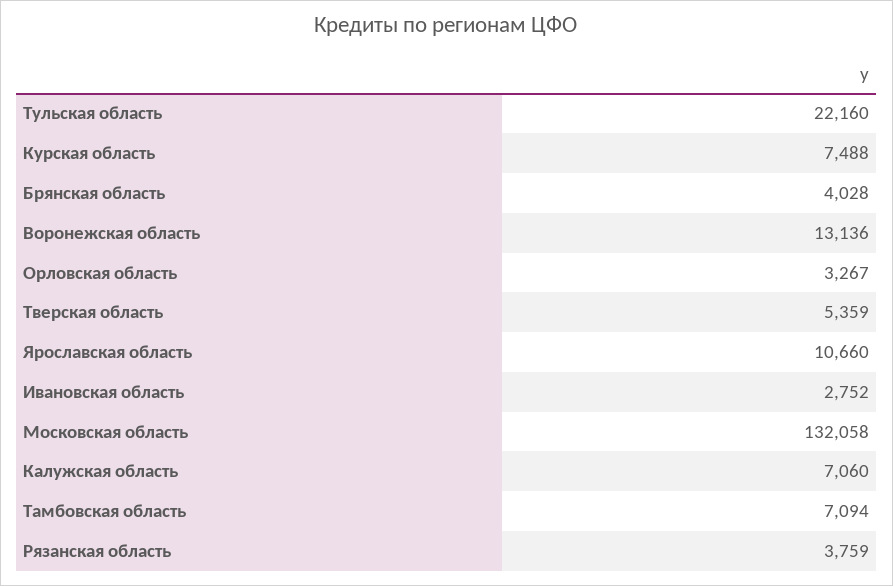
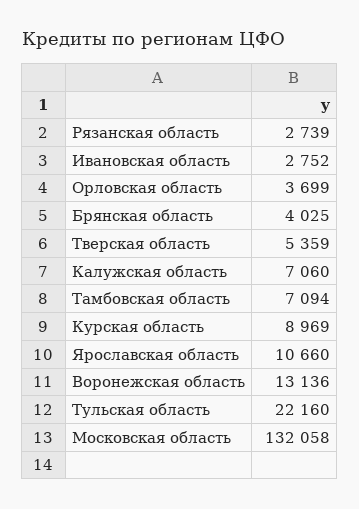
Курская область: 7488 -> 8969
Брянская область: 4028 -> 4025
Орловская область: 3267 -> 3699
Рязанская область: 3759 -> 2739

